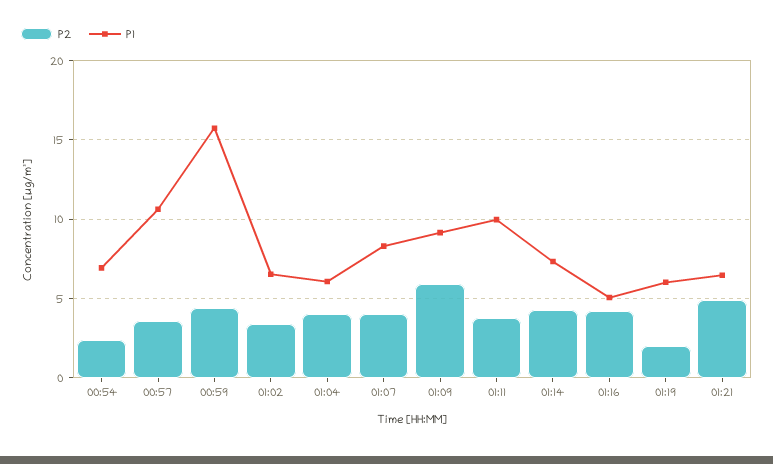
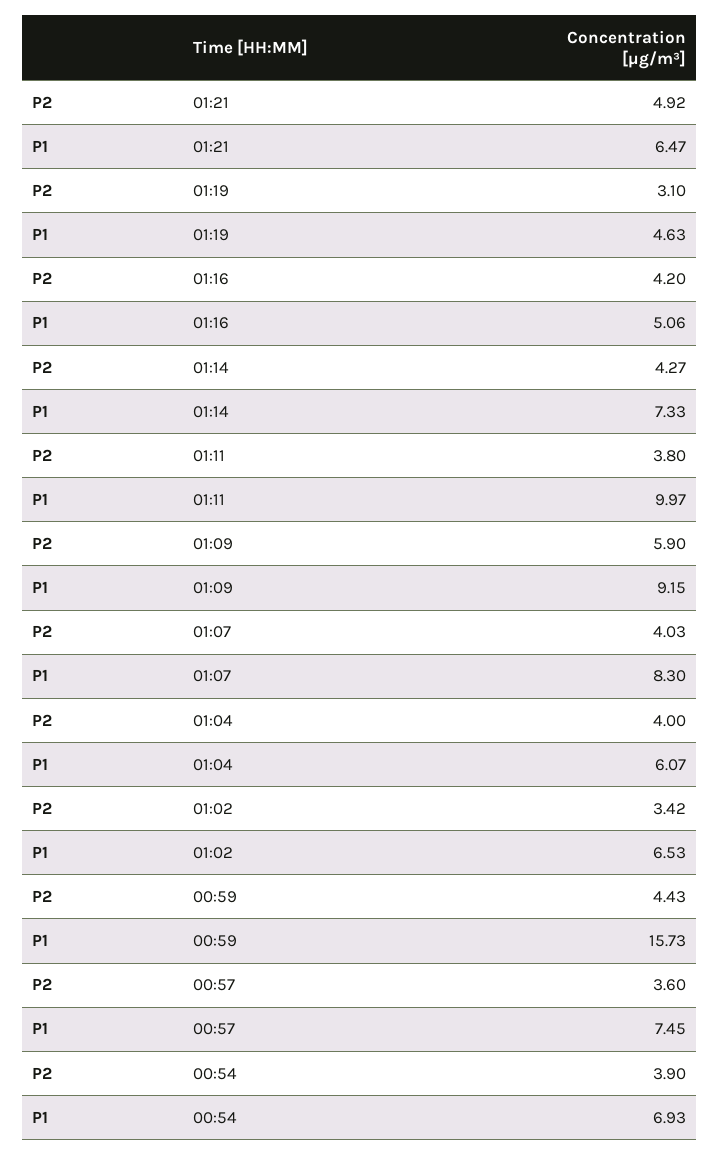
P2, 00:54: 2.5 -> 3.9
P1, 00:57: 10.5 -> 7.45
P2, 01:19: 2 -> 3.1
P1, 01:19: 6 -> 4.63

